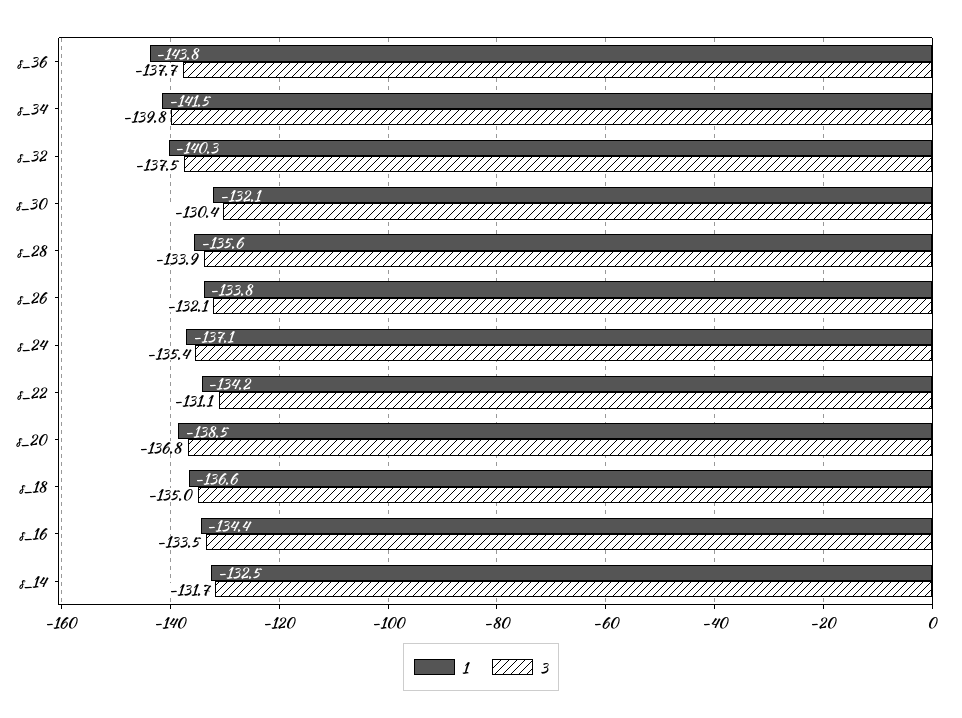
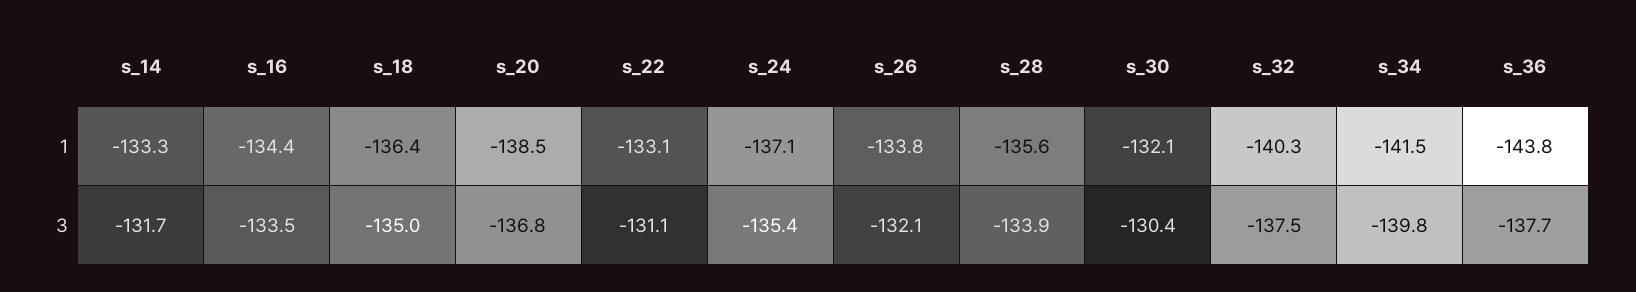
1, s_22: -134.2 -> -133.1
1, s_18: -136.6 -> -136.4
1, s_14: -132.5 -> -133.3

